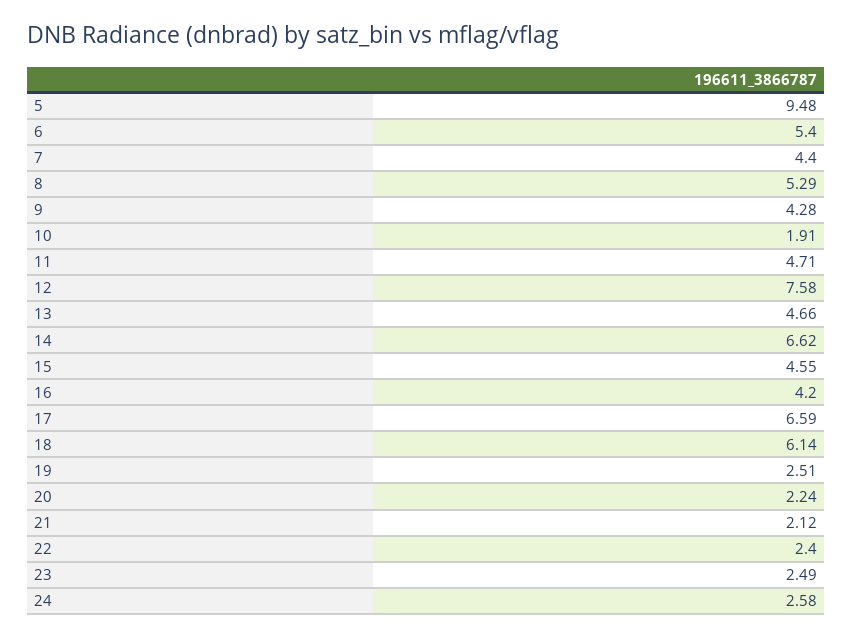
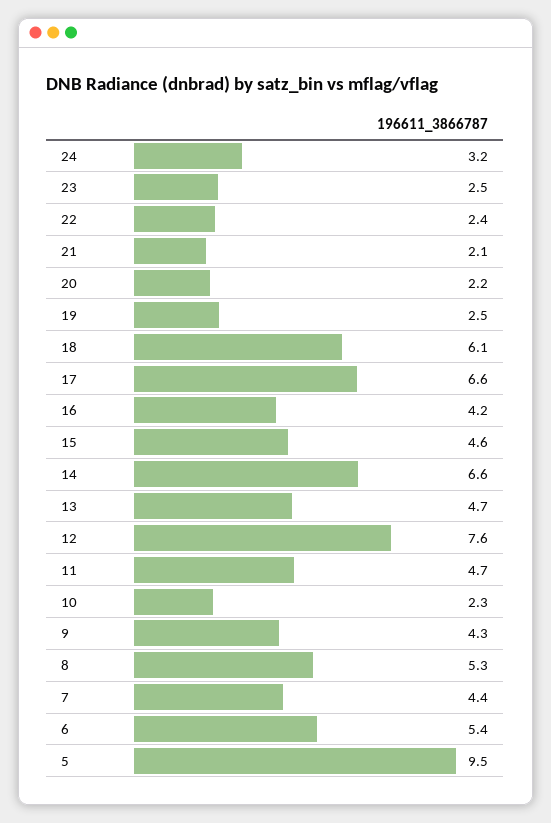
10: 1.91 -> 2.3
24: 2.58 -> 3.2

